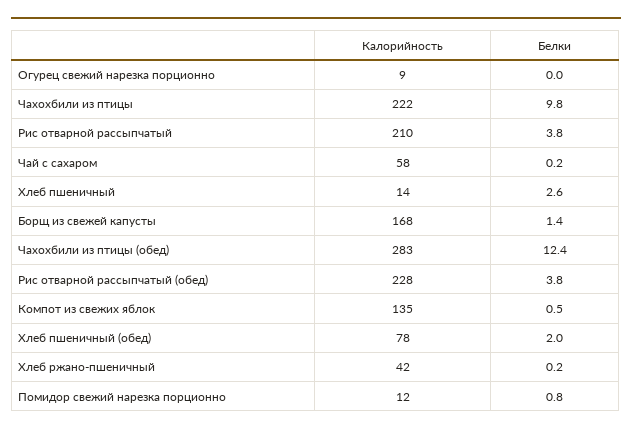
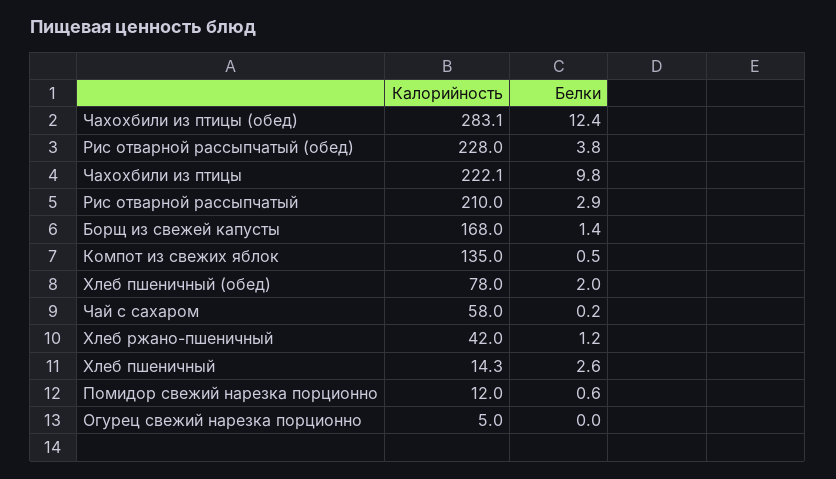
Калорийность, Огурец свежий нарезка порционно: 9 -> 5
Белки, Рис отварной рассыпчатый: 3.8 -> 2.9
Белки, Хлеб ржано-пшеничный: 0.2 -> 1.2
Белки, Помидор свежий нарезка порционно: 0.8 -> 0.6

